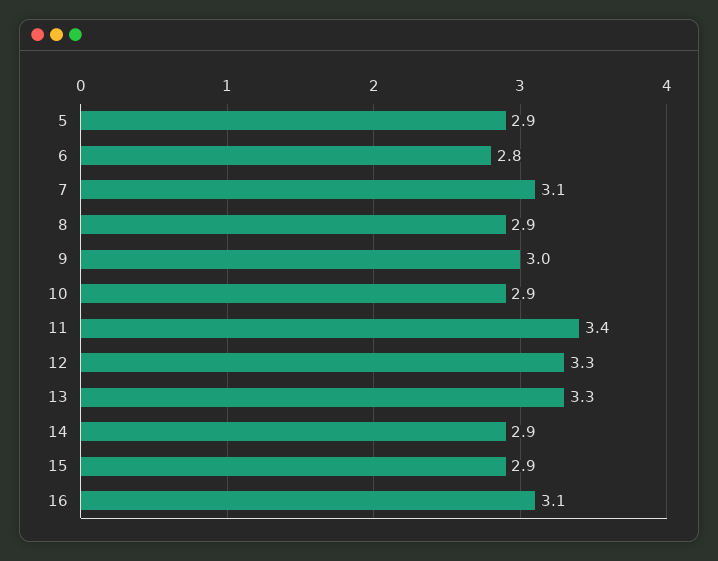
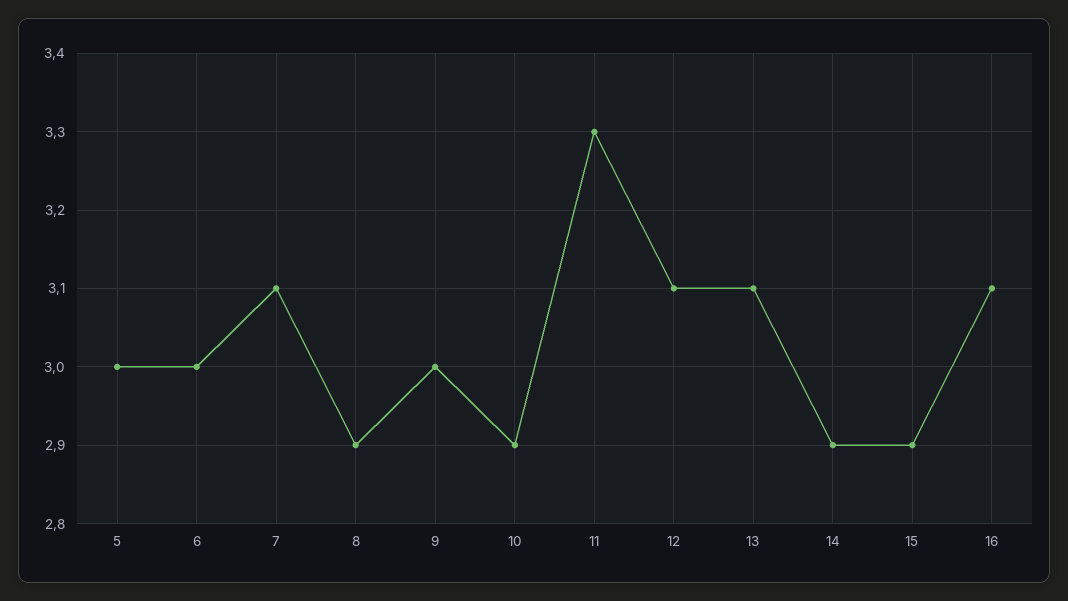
5: 2.9 -> 3
6: 2.8 -> 3
11: 3.4 -> 3.3
12: 3.3 -> 3.1
13: 3.3 -> 3.1

